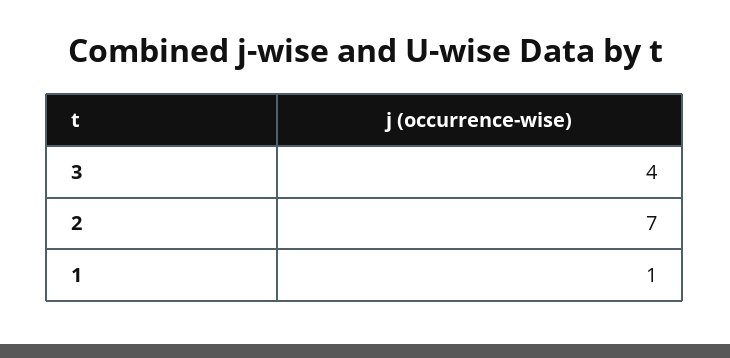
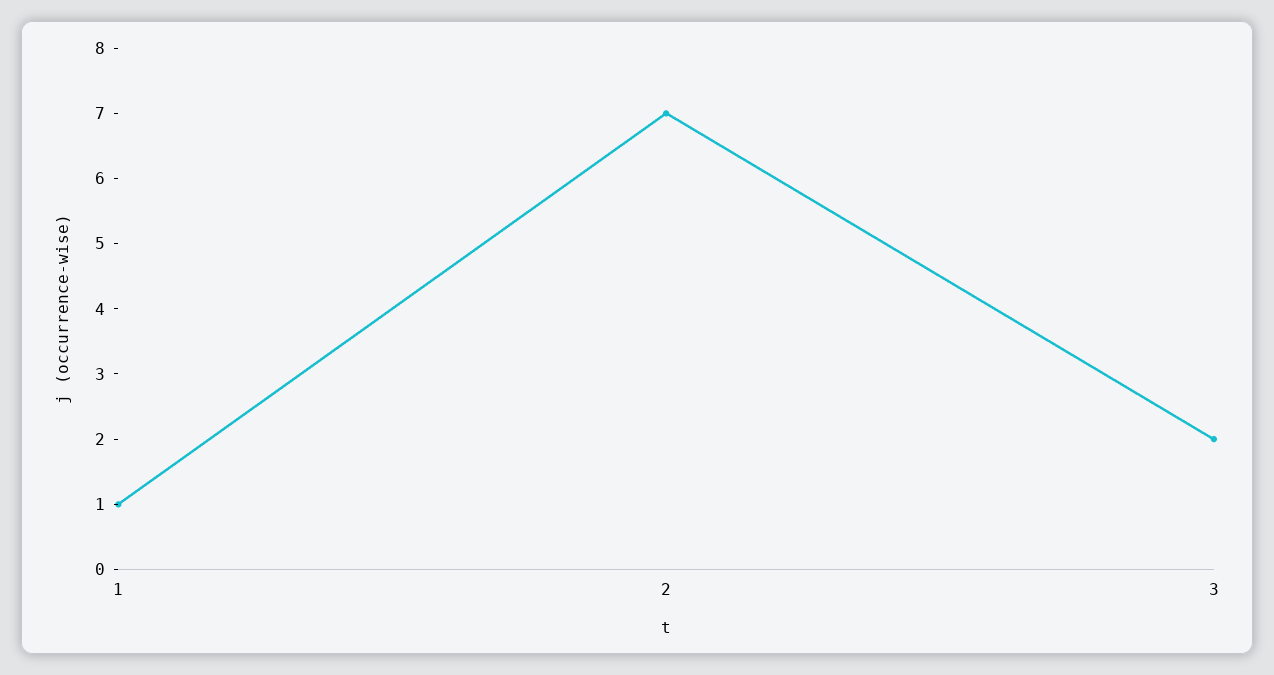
3: 4 -> 2

